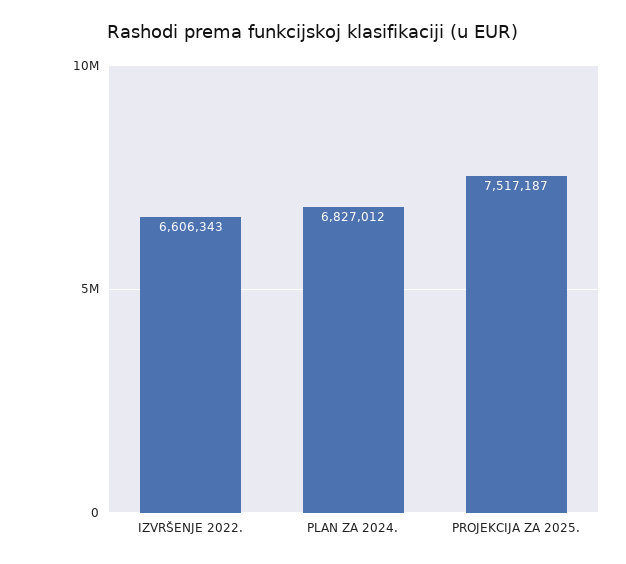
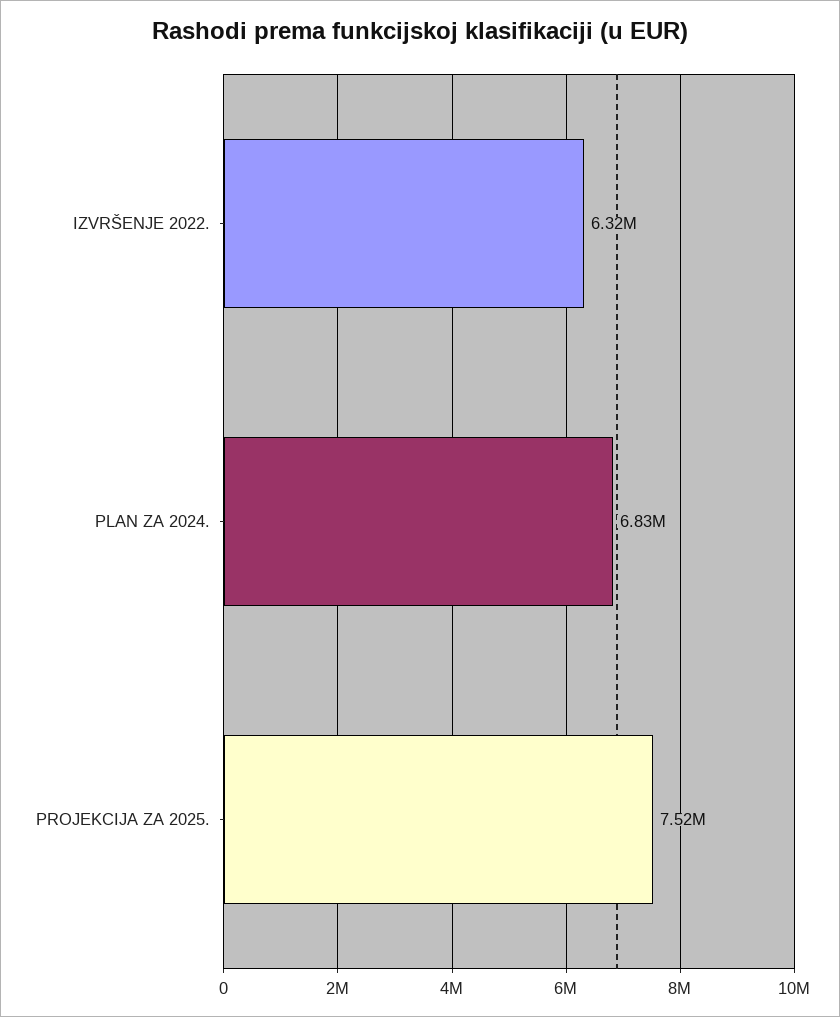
IZVRŠENJE 2022.: 6606343 -> 6320000

